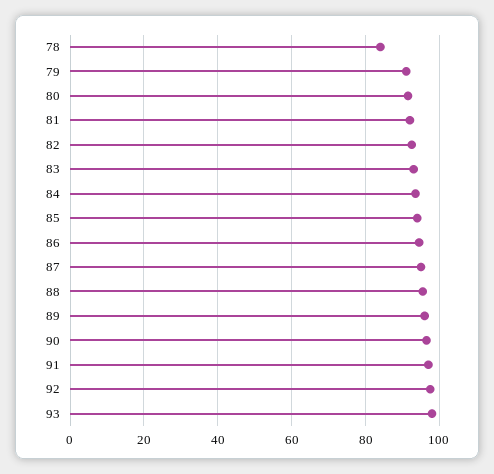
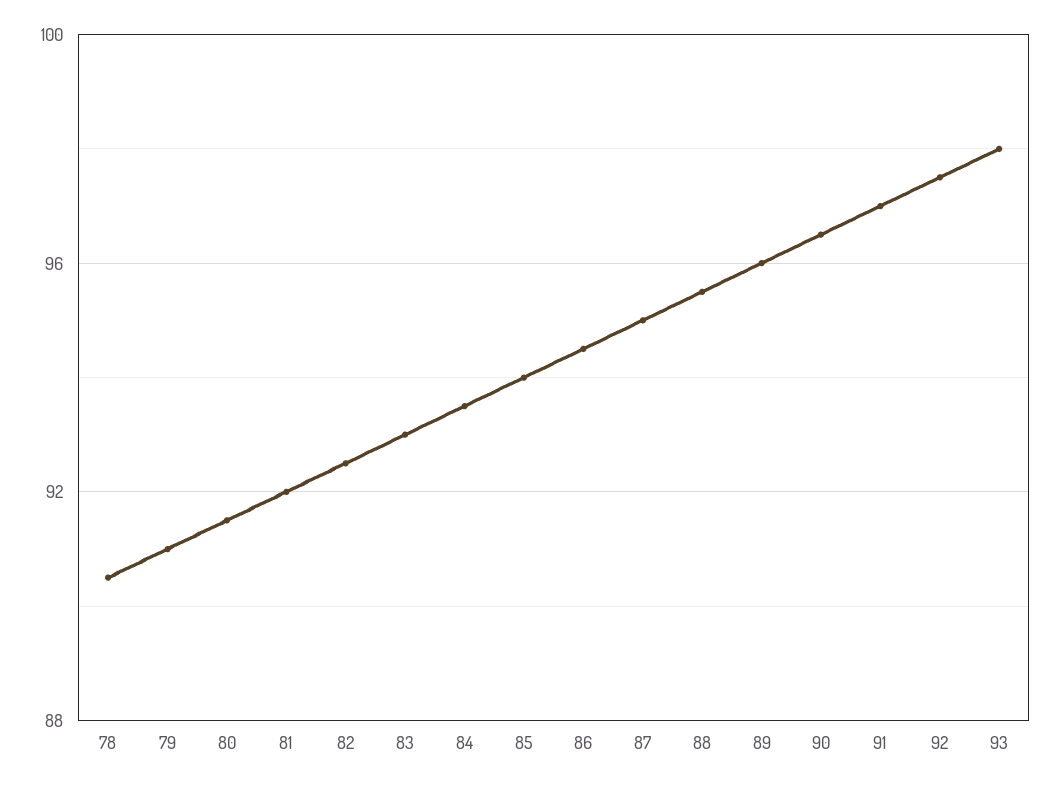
78: 84 -> 90.5

